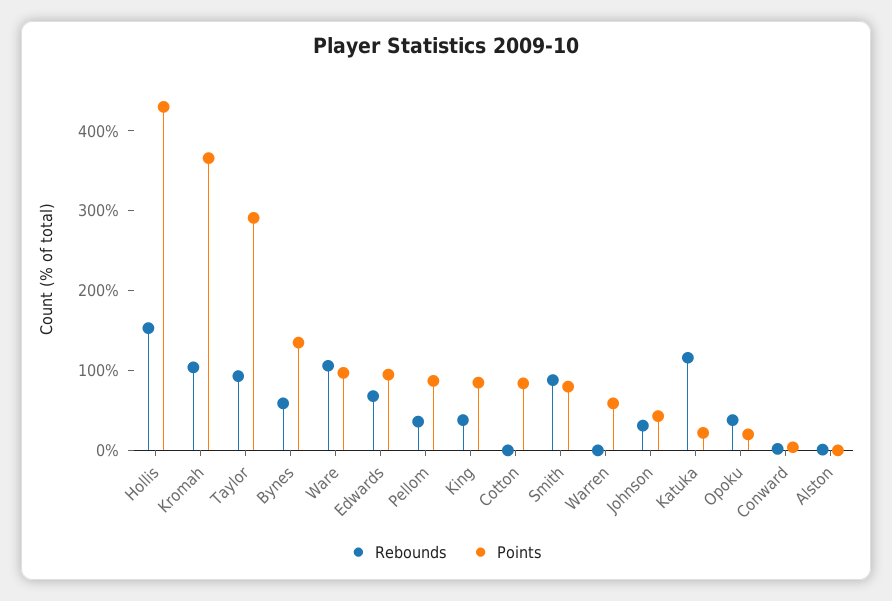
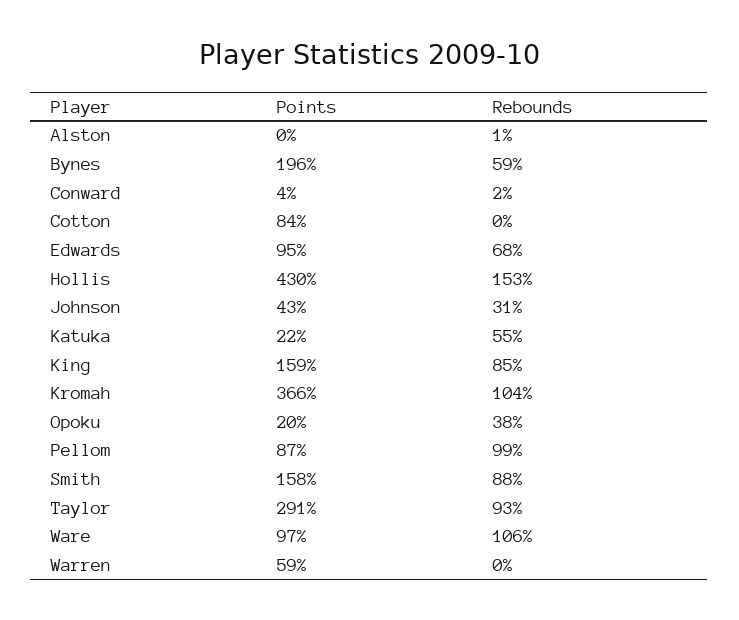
Points, Bynes: 140 -> 196
Rebounds, Pellom: 40 -> 99
Rebounds, King: 40 -> 85
Points, King: 80 -> 159
Points, Smith: 80 -> 158
Rebounds, Katuka: 120 -> 55

